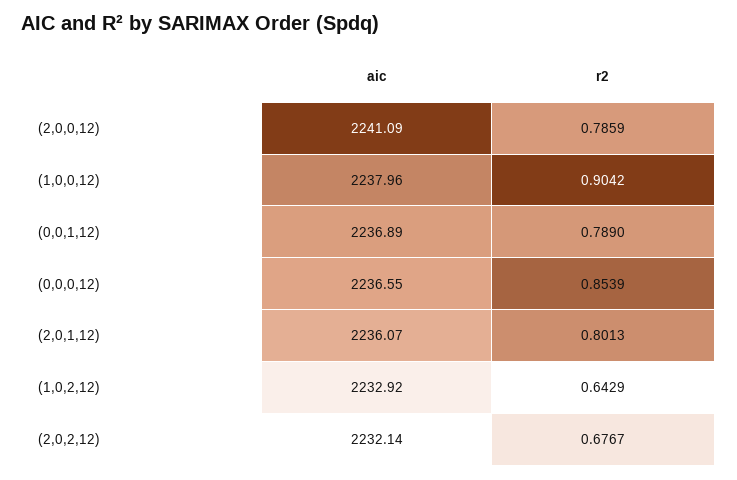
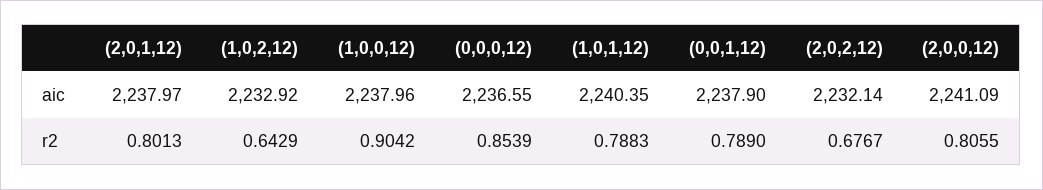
r2, (2,0,0,12): 0.7859 -> 0.8055
aic, (0,0,1,12): 2236.89 -> 2237.9
aic, (2,0,1,12): 2236.07 -> 2237.97
aic, (1,0,1,12): none -> 2240.35
r2, (1,0,1,12): none -> 0.7883

